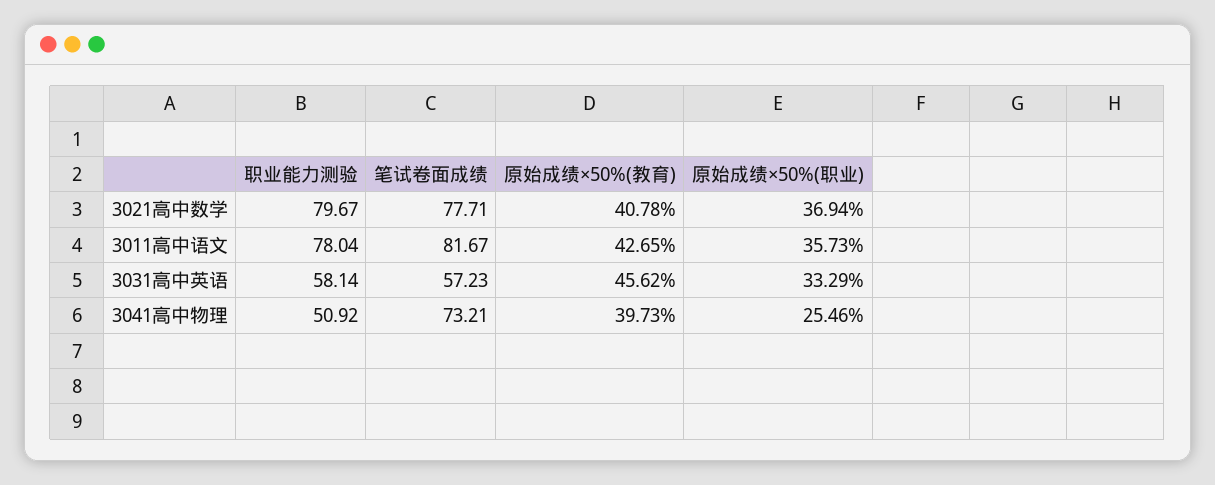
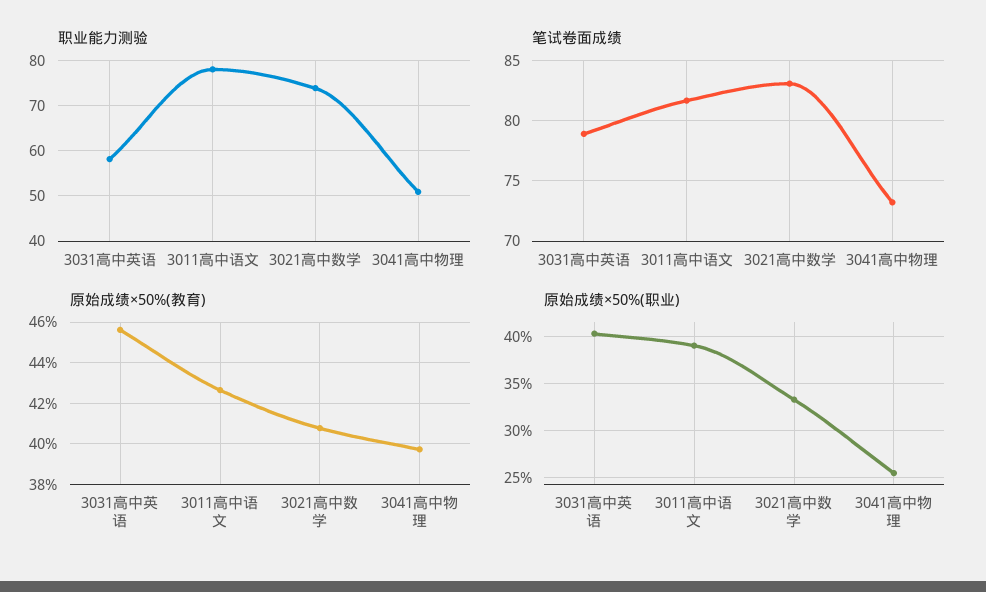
职业能力测验, 3021高中数学: 79.67 -> 74
笔试卷面成绩, 3021高中数学: 77.71 -> 83
原始成绩×50%(职业), 3021高中数学: 36.94 -> 33
原始成绩×50%(职业), 3011高中语文: 35.73 -> 39
笔试卷面成绩, 3031高中英语: 57.23 -> 79
原始成绩×50%(职业), 3031高中英语: 33.29 -> 40

